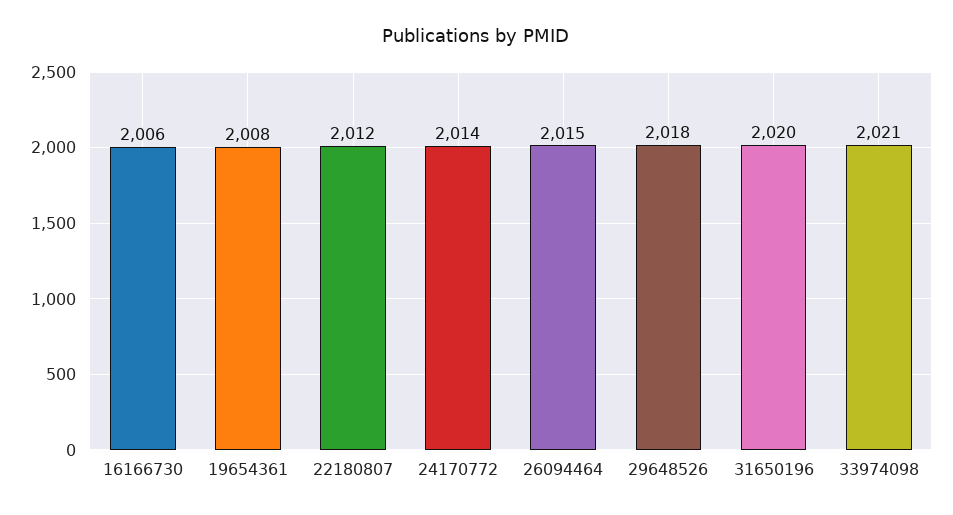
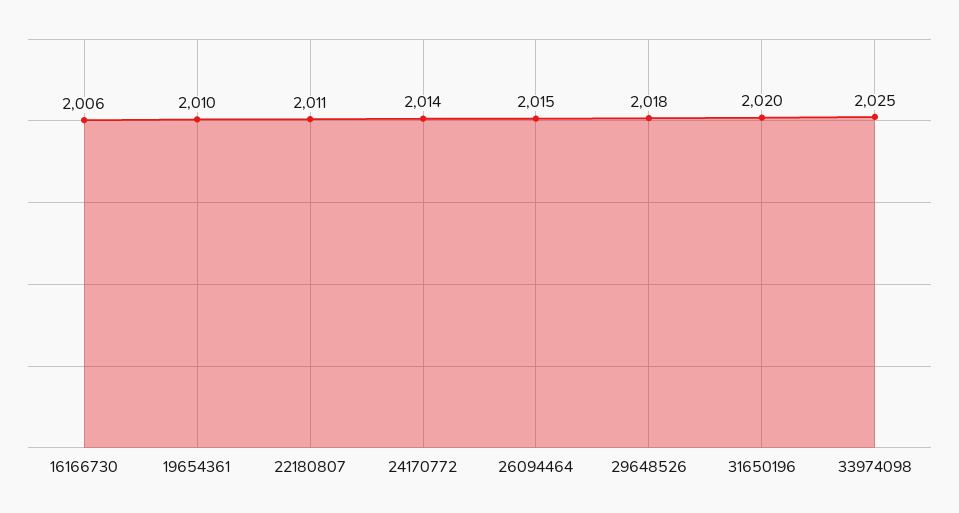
19654361: 2008 -> 2010
22180807: 2012 -> 2011
33974098: 2021 -> 2025

